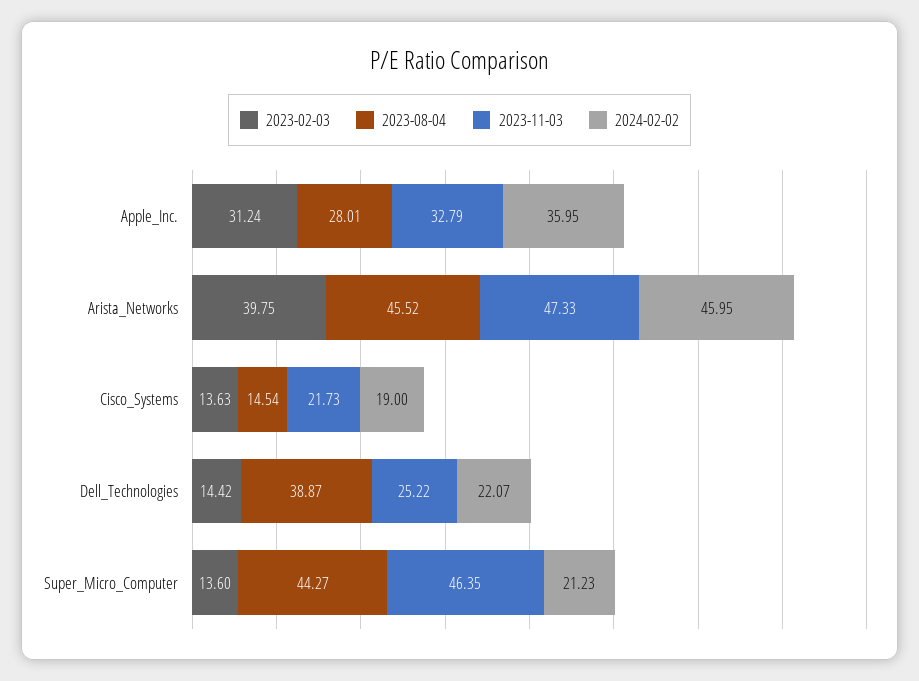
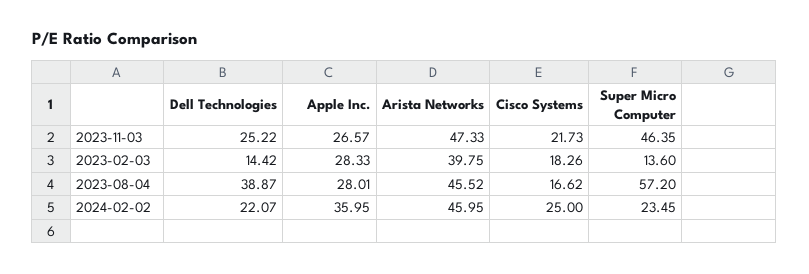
2023-02-03, Apple_Inc.: 31.24 -> 28.33
2023-11-03, Apple_Inc.: 32.79 -> 26.57
2023-02-03, Cisco_Systems: 13.63 -> 18.26
2023-08-04, Cisco_Systems: 14.54 -> 16.62
2024-02-02, Cisco_Systems: 19 -> 25
2023-08-04, Super_Micro_Computer: 44.27 -> 57.2
2024-02-02, Super_Micro_Computer: 21.23 -> 23.45

